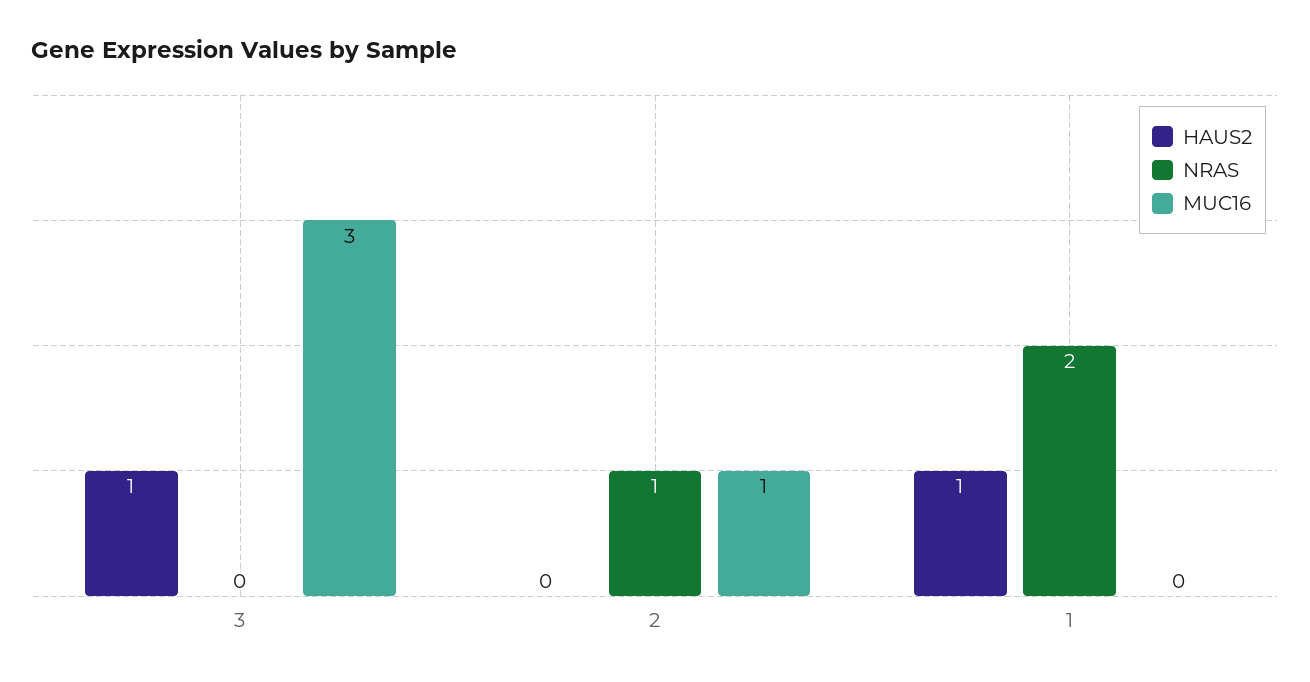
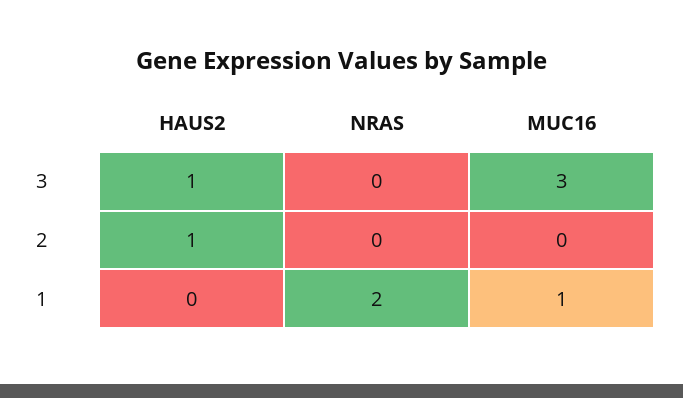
HAUS2, 2: 0 -> 1
NRAS, 2: 1 -> 0
MUC16, 2: 1 -> 0
HAUS2, 1: 1 -> 0
MUC16, 1: 0 -> 1

